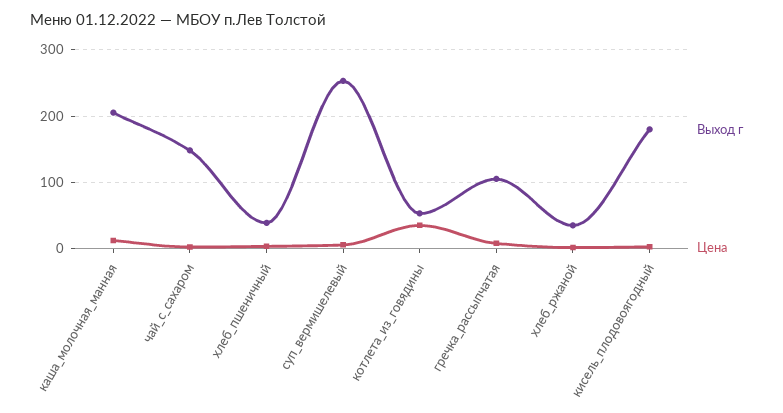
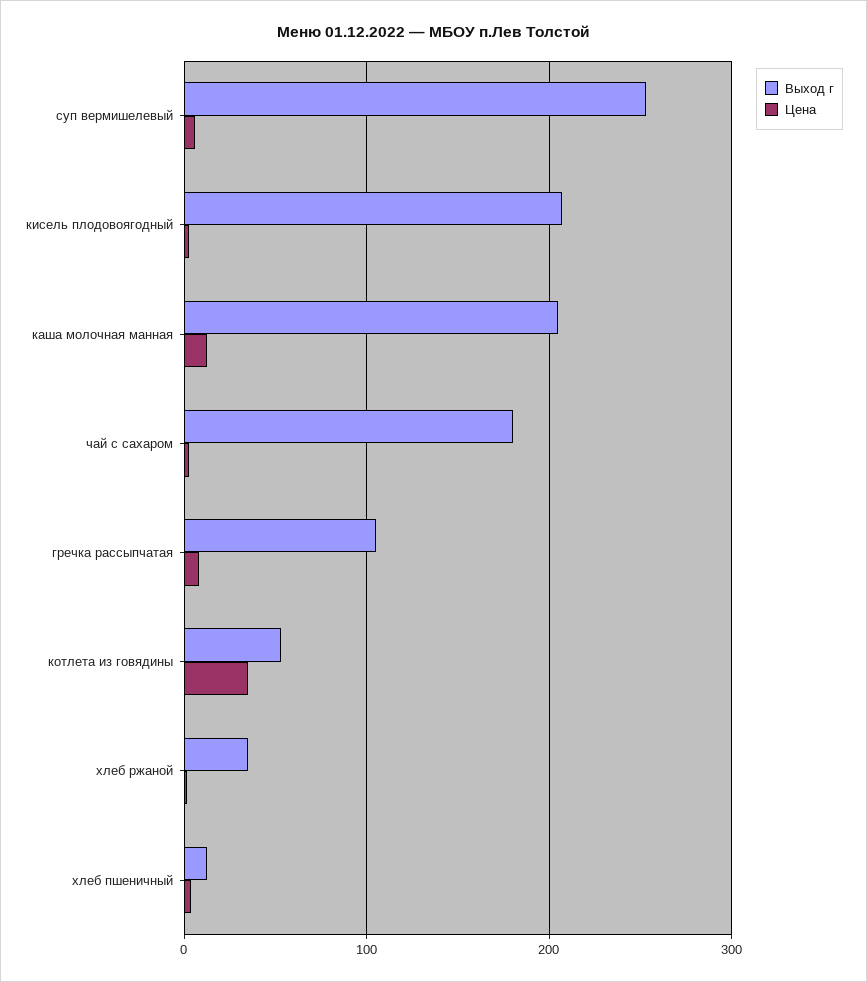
Выход г, чай_с_сахаром: 150 -> 180
Выход г, хлеб_пшеничный: 40 -> 10
Выход г, кисель_плодовоягодный: 180 -> 210

